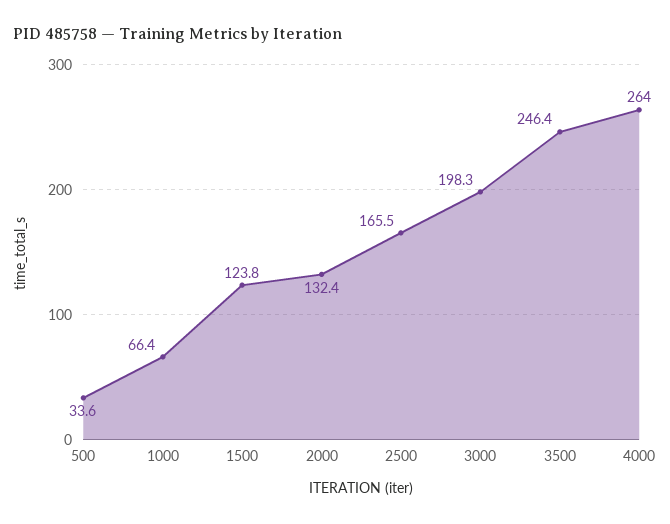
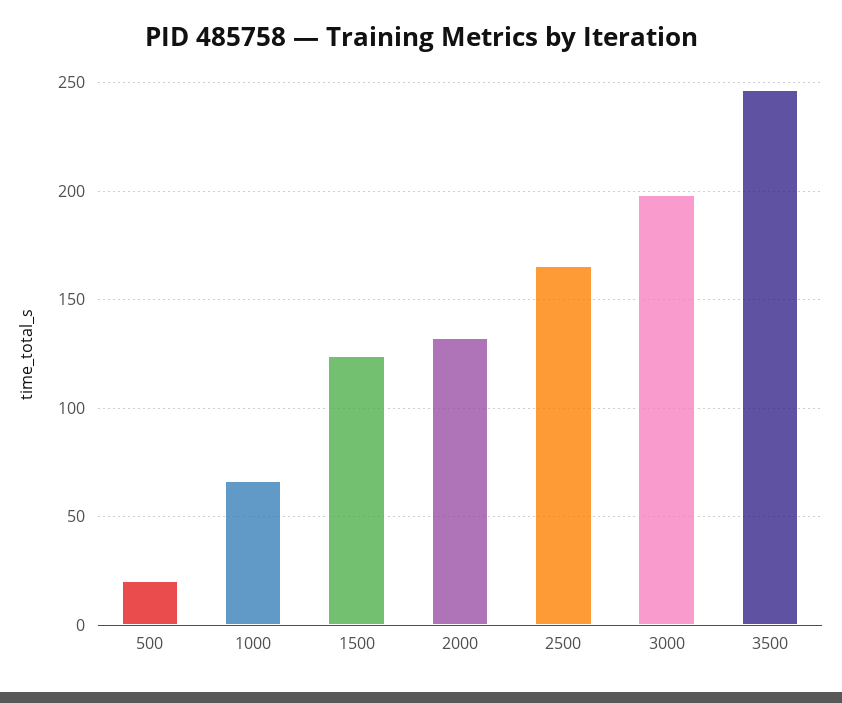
500: 33.6 -> 20
4000: 264 -> none

